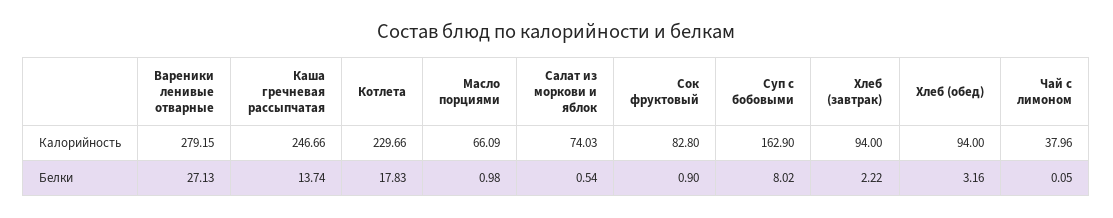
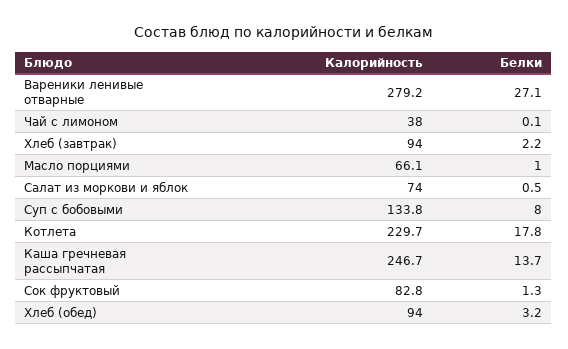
Суп с бобовыми, Калорийность: 162.9 -> 133.8
Сок фруктовый, Белки: 0.9 -> 1.3

